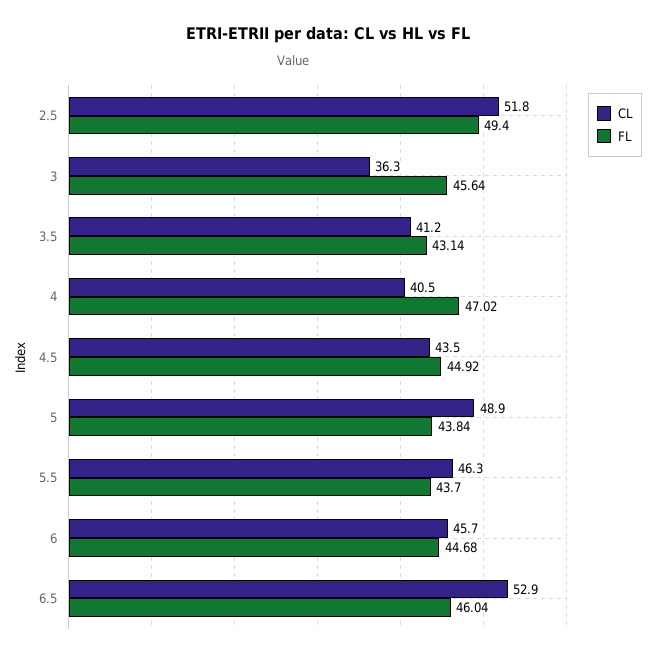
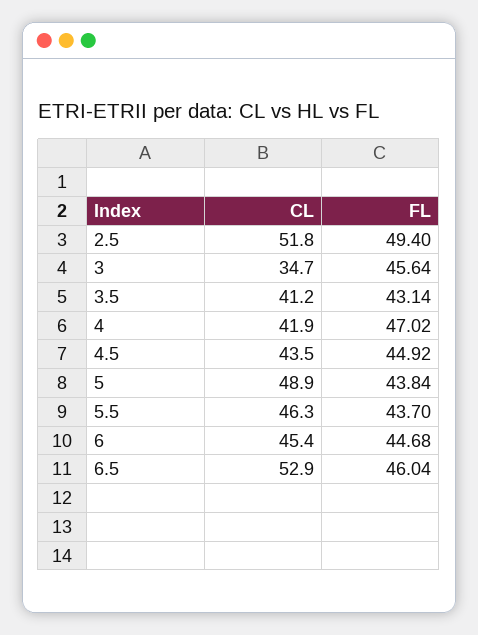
CL, 3: 36.3 -> 34.7
CL, 4: 40.5 -> 41.9
CL, 6: 45.7 -> 45.4

